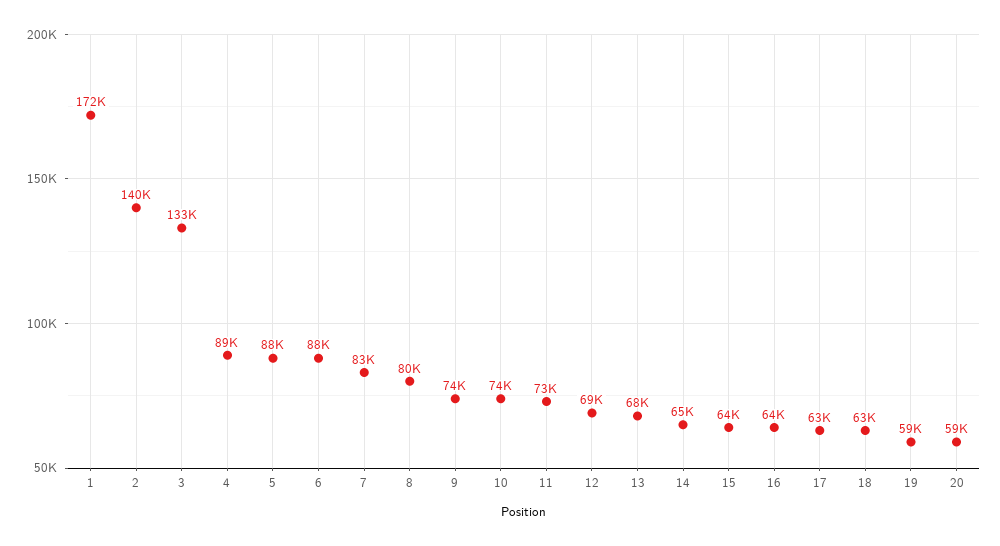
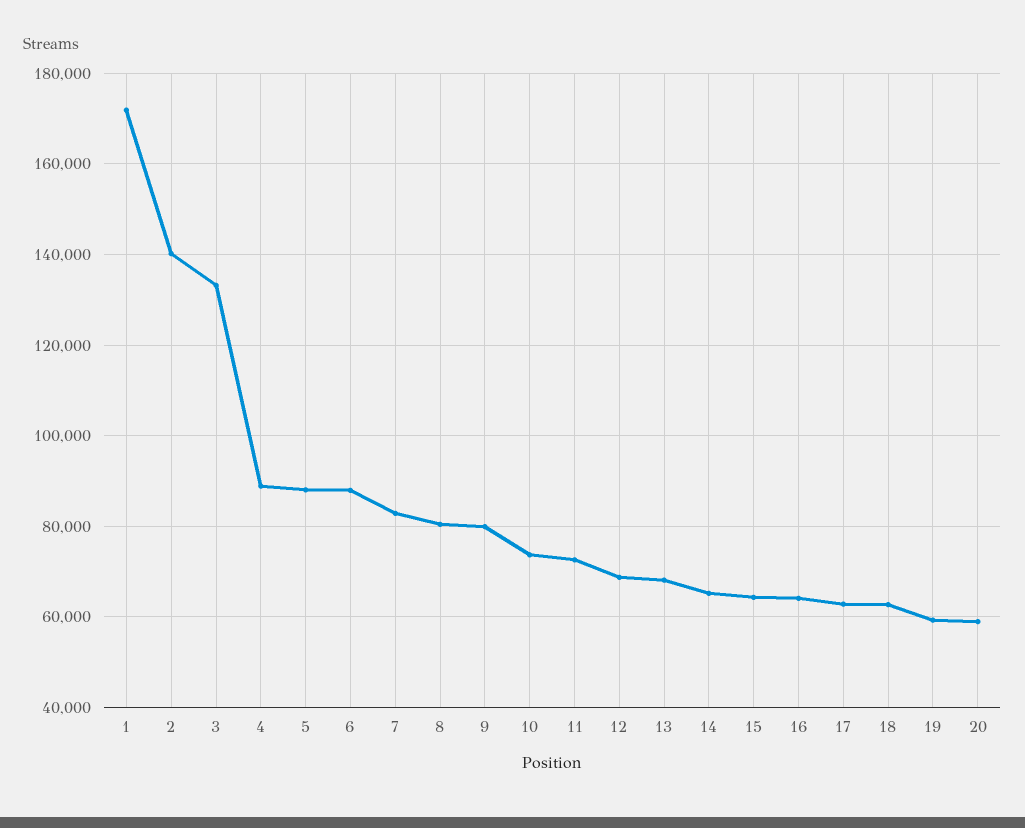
9: 74000 -> 80000

